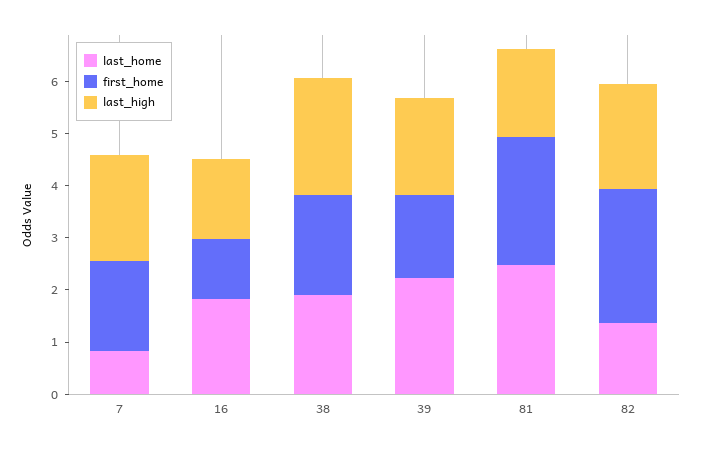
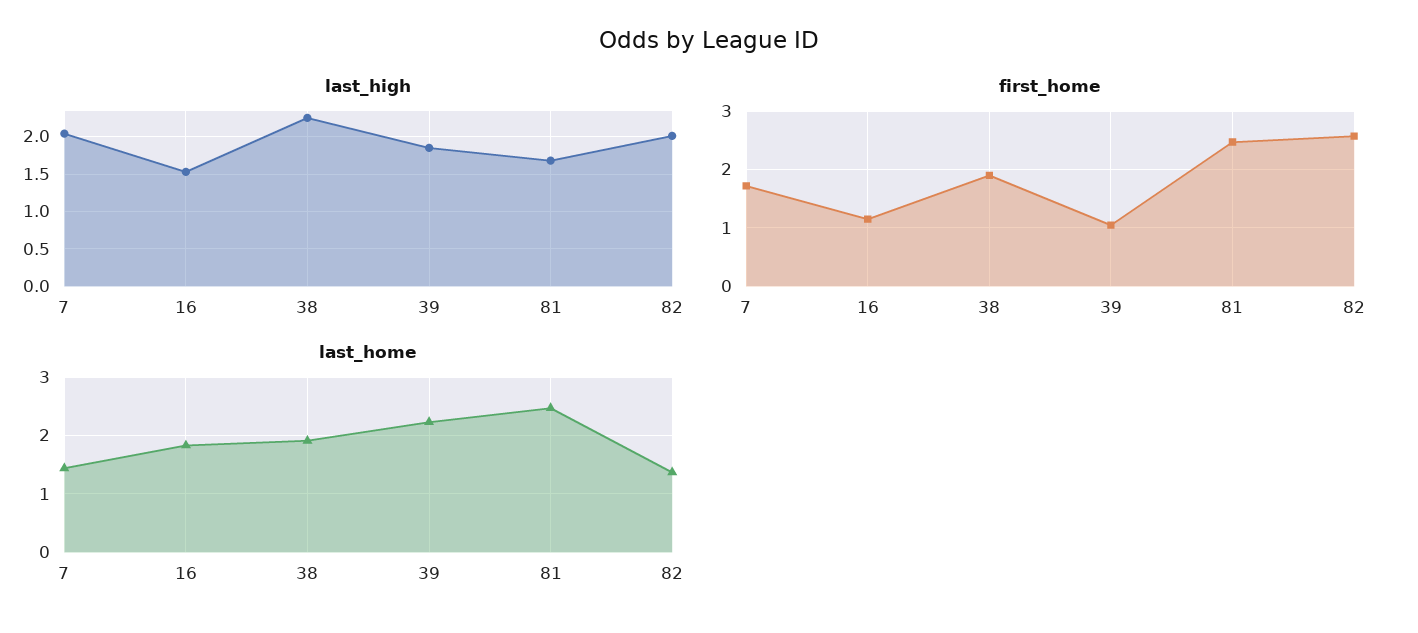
last_home, 7: 0.8 -> 1.4
first_home, 39: 1.6 -> 1

